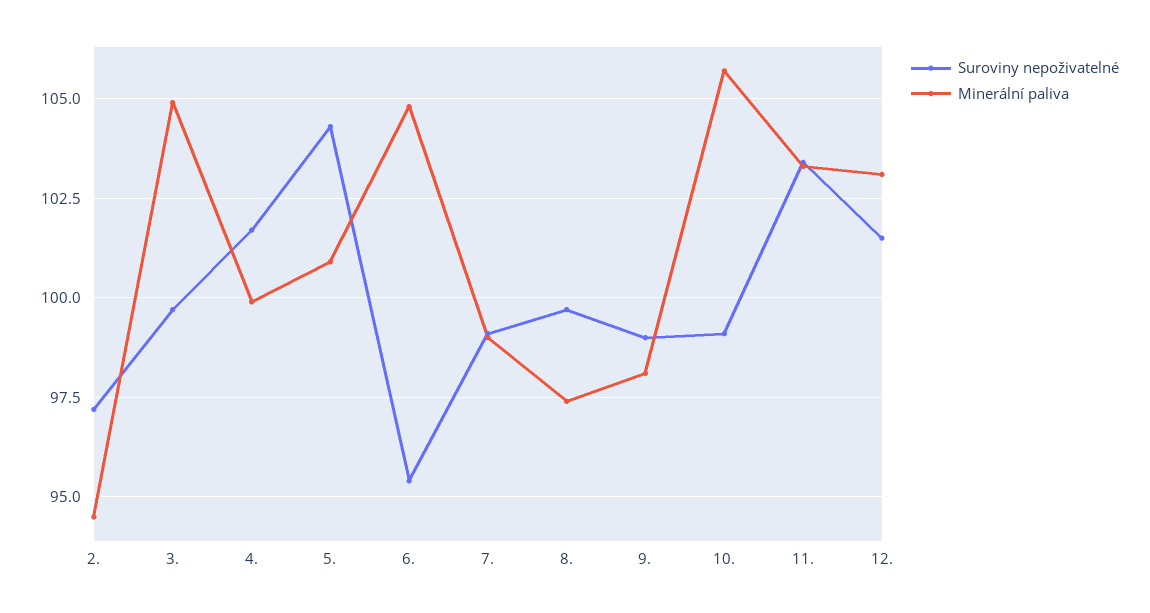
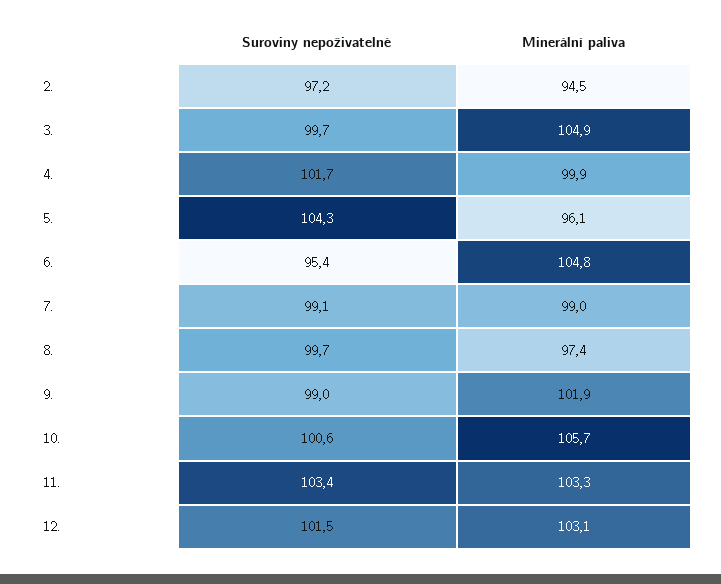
Minerální paliva, 5.: 101 -> 96.1
Minerální paliva, 9.: 98 -> 101.9
Suroviny nepoživatelné, 10.: 99 -> 100.6

